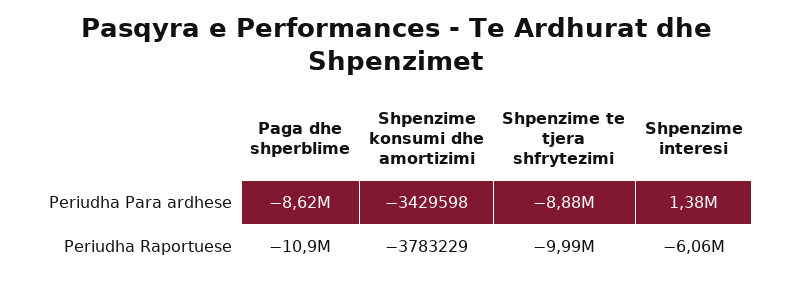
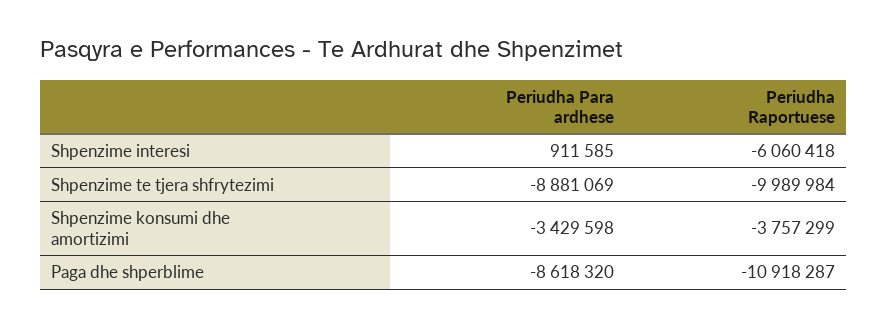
Shpenzime interesi, Periudha Para ardhese: 1380000 -> 911585
Shpenzime konsumi dhe amortizimi, Periudha Raportuese: -3783229 -> -3757299

